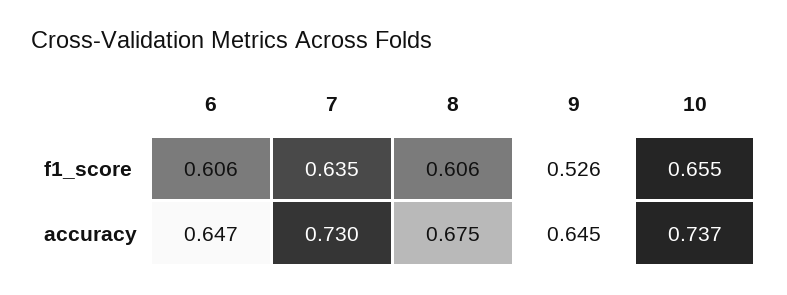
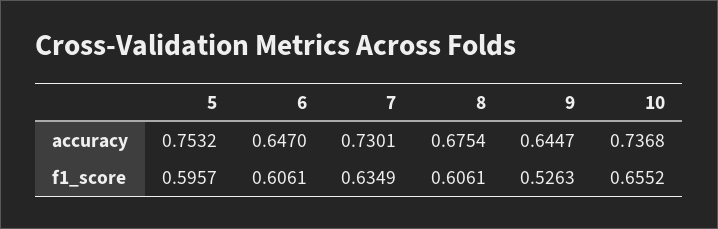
5, accuracy: none -> 0.7532
5, f1_score: none -> 0.5957

